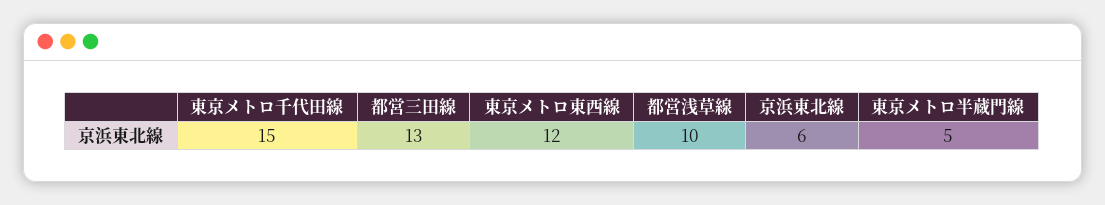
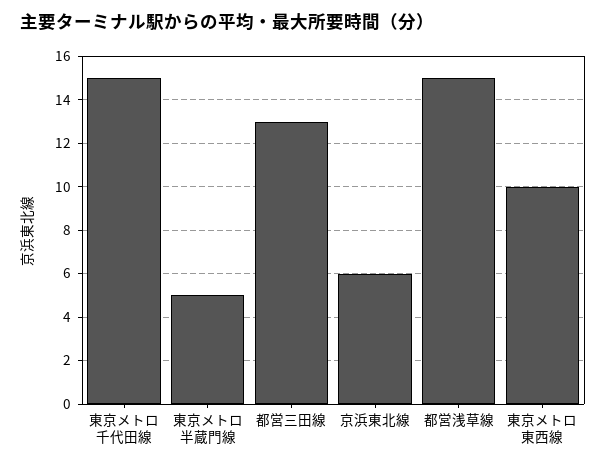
東京メトロ東西線: 12 -> 10
都営浅草線: 10 -> 15

